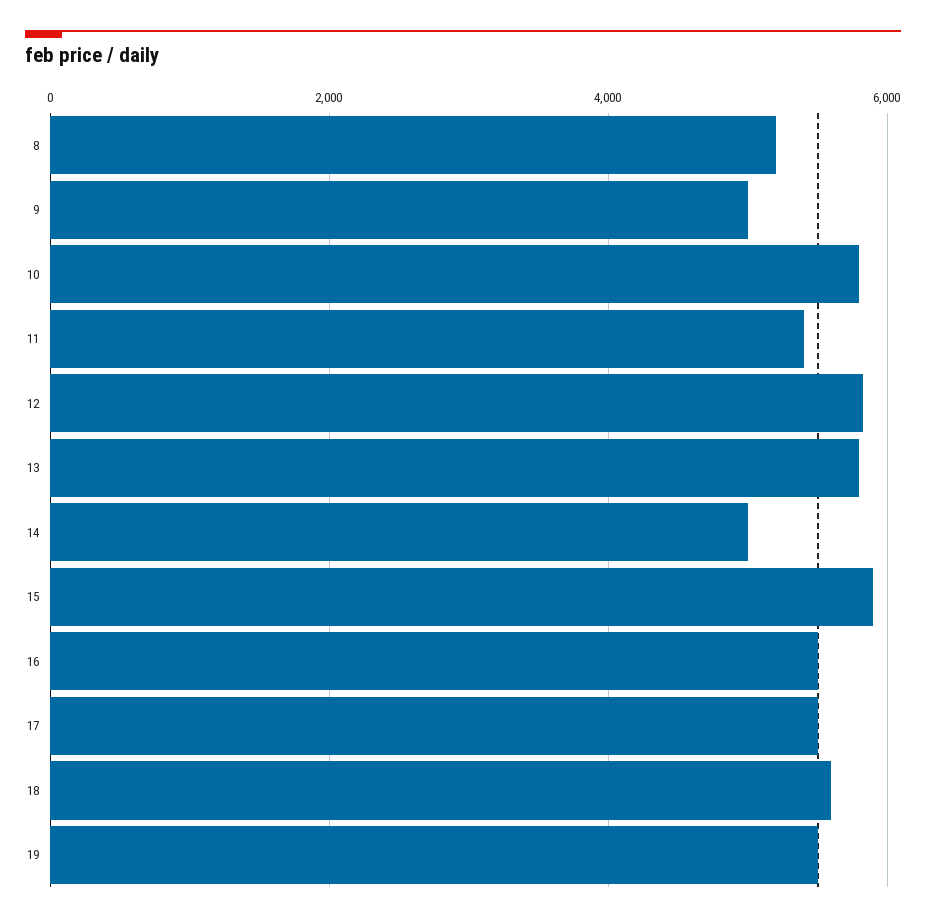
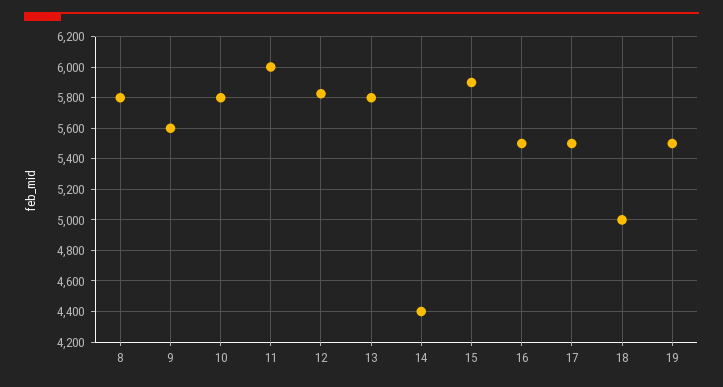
8: 5200 -> 5800
9: 5000 -> 5600
11: 5400 -> 6000
14: 5000 -> 4400
18: 5600 -> 5000

